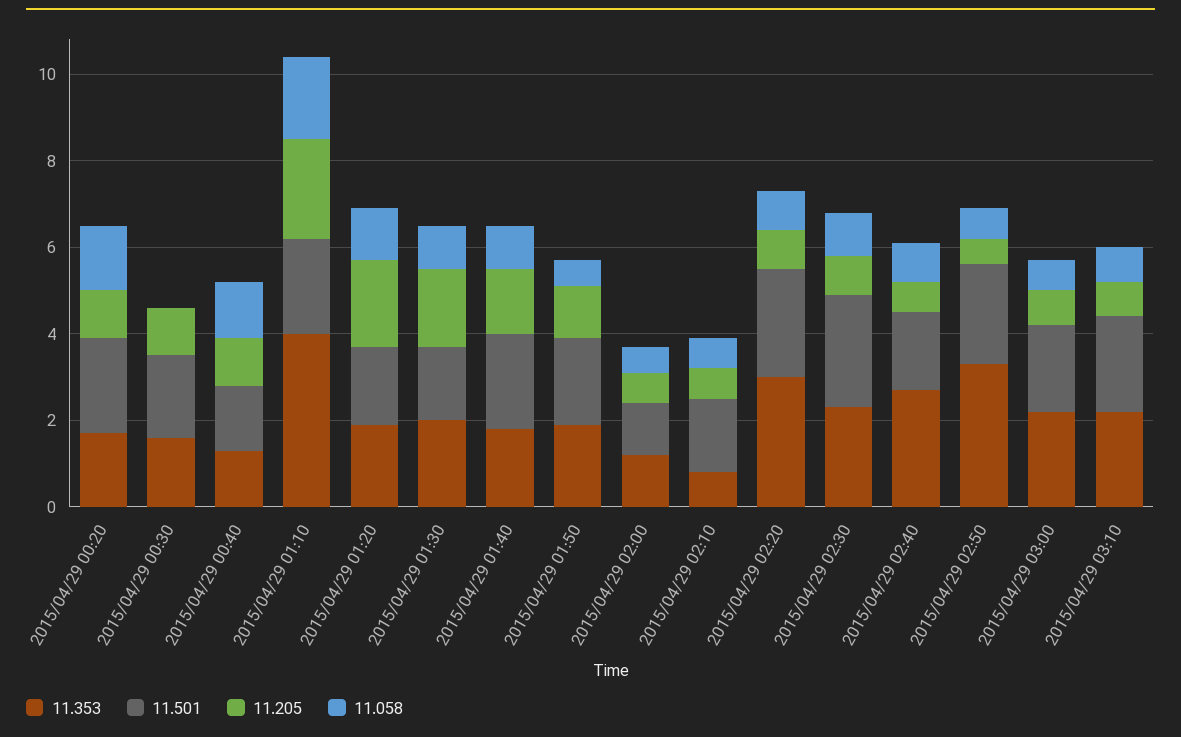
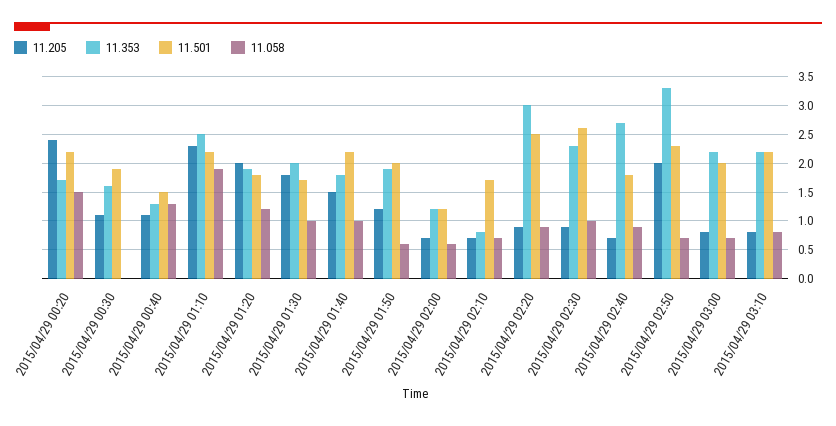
11.205, 2015/04/29 00:20: 1 -> 2.5
11.353, 2015/04/29 01:10: 4 -> 2.5
11.205, 2015/04/29 02:50: 0.5 -> 2

